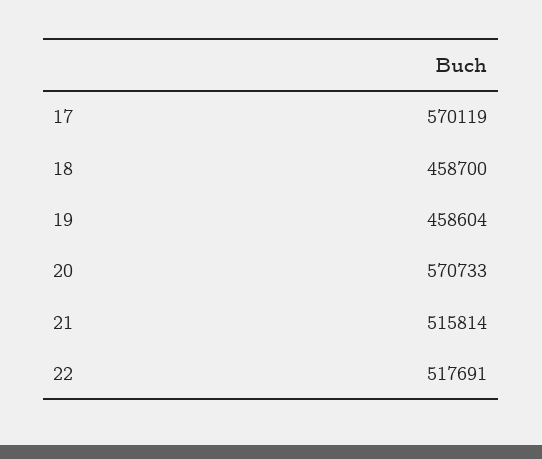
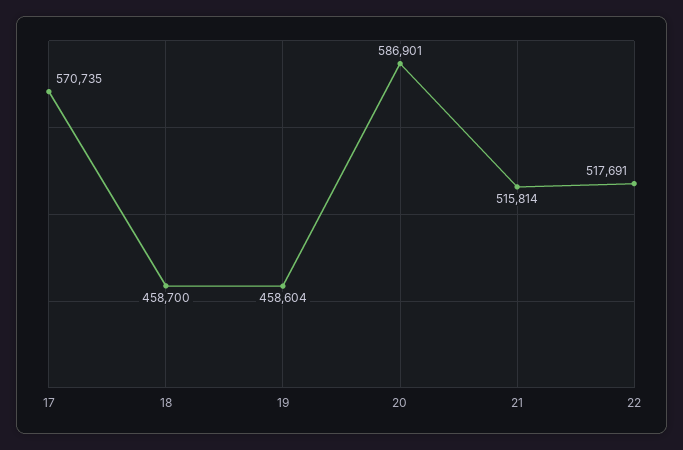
17: 570119 -> 570735
20: 570733 -> 586901

